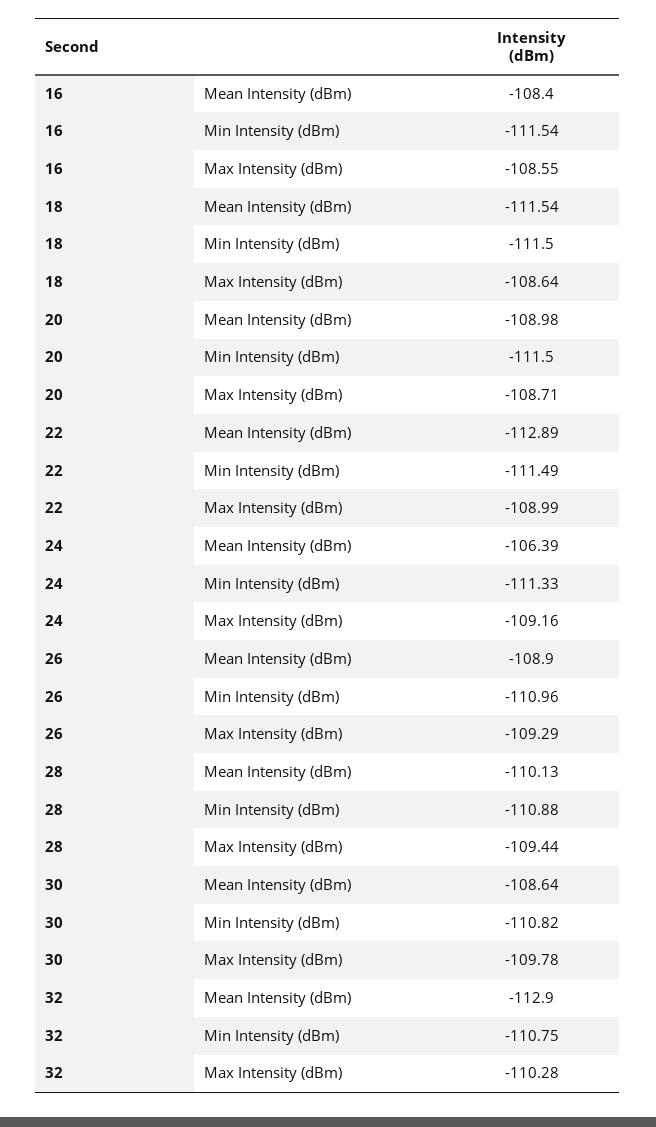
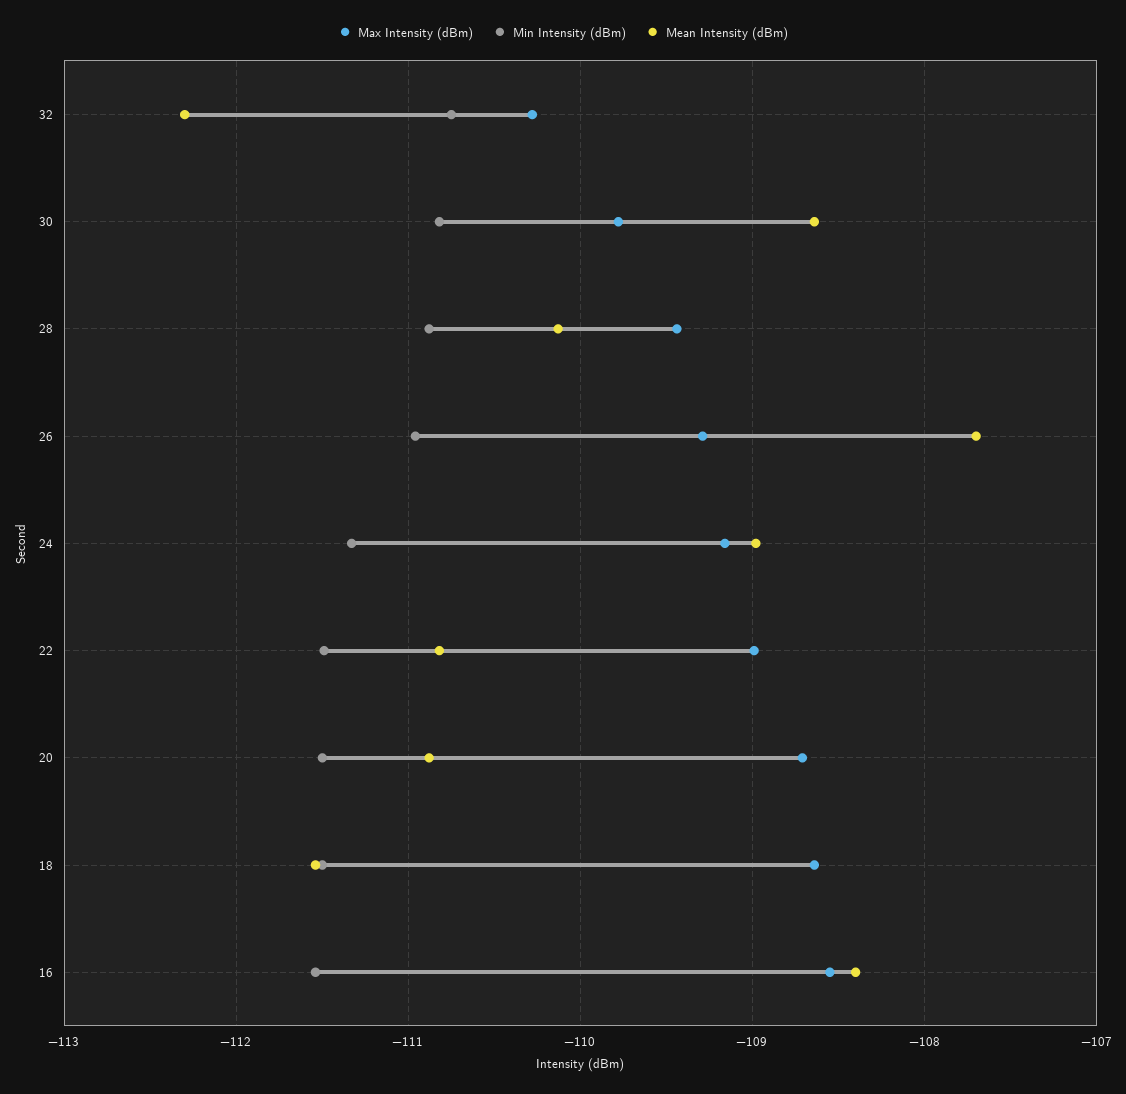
Mean Intensity (dBm), 20: -108.98 -> -110.9
Mean Intensity (dBm), 22: -112.89 -> -110.8
Mean Intensity (dBm), 24: -106.39 -> -109
Mean Intensity (dBm), 26: -108.9 -> -107.7
Mean Intensity (dBm), 32: -112.9 -> -112.3

